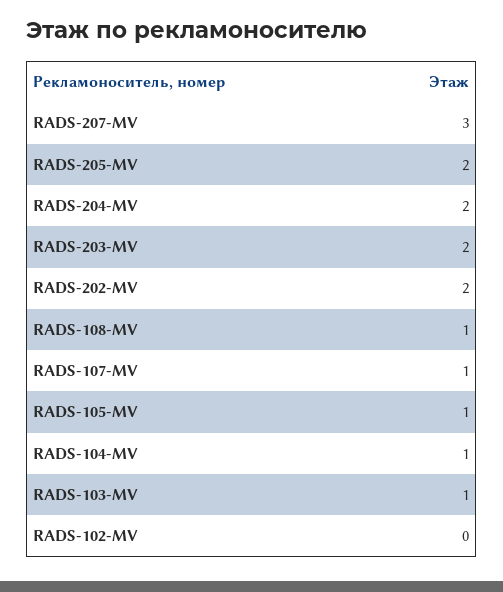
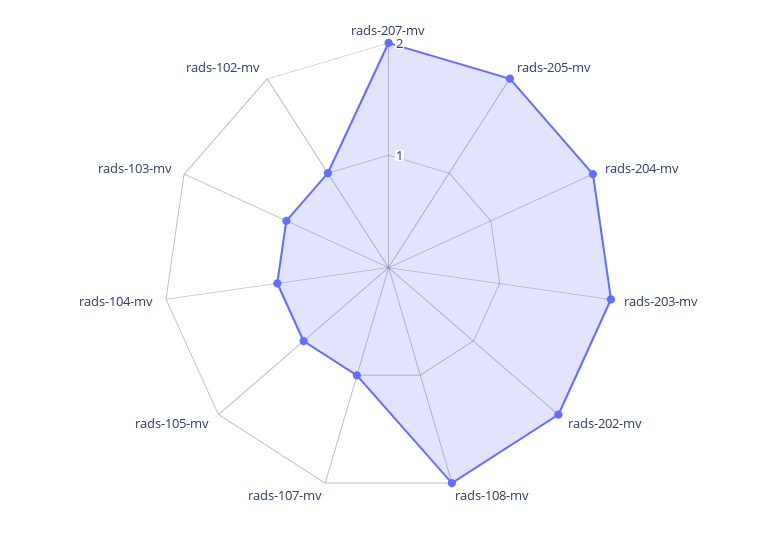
RADS-207-MV: 3 -> 2
RADS-108-MV: 1 -> 2
RADS-102-MV: 0 -> 1

